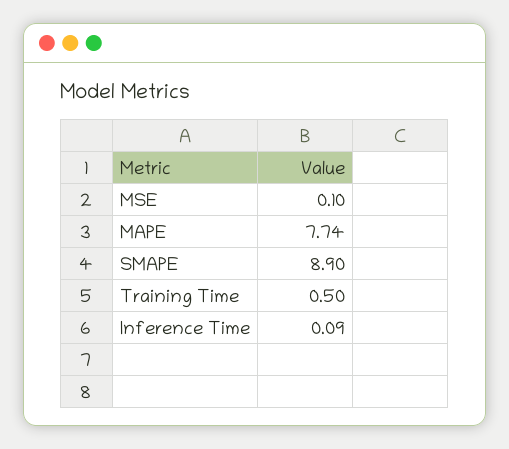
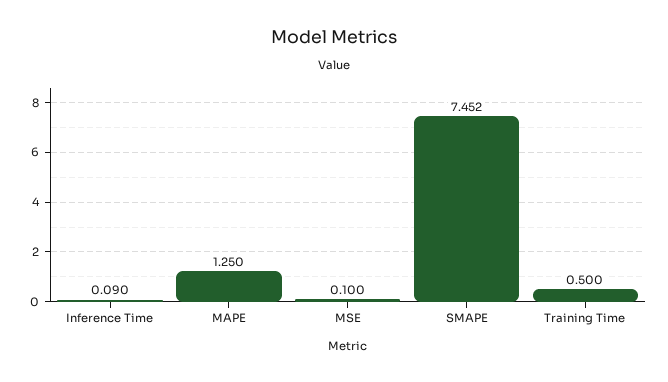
MAPE: 7.74 -> 1.25
SMAPE: 8.9 -> 7.452

